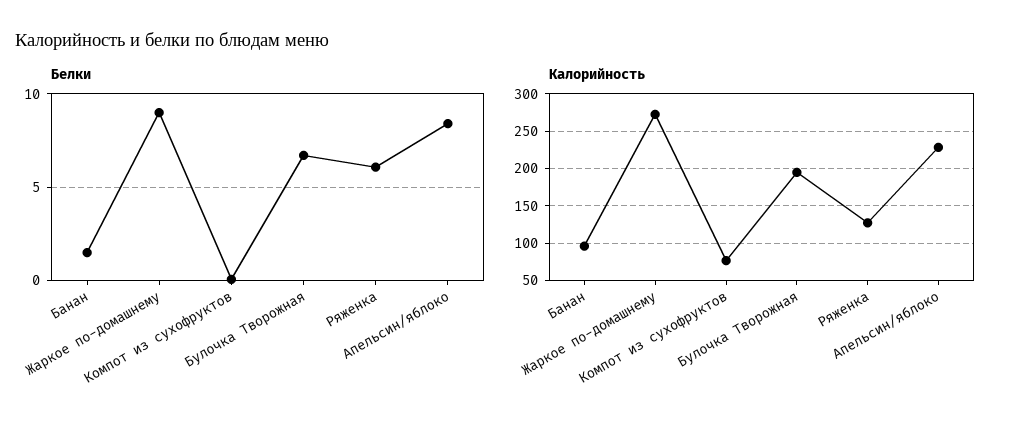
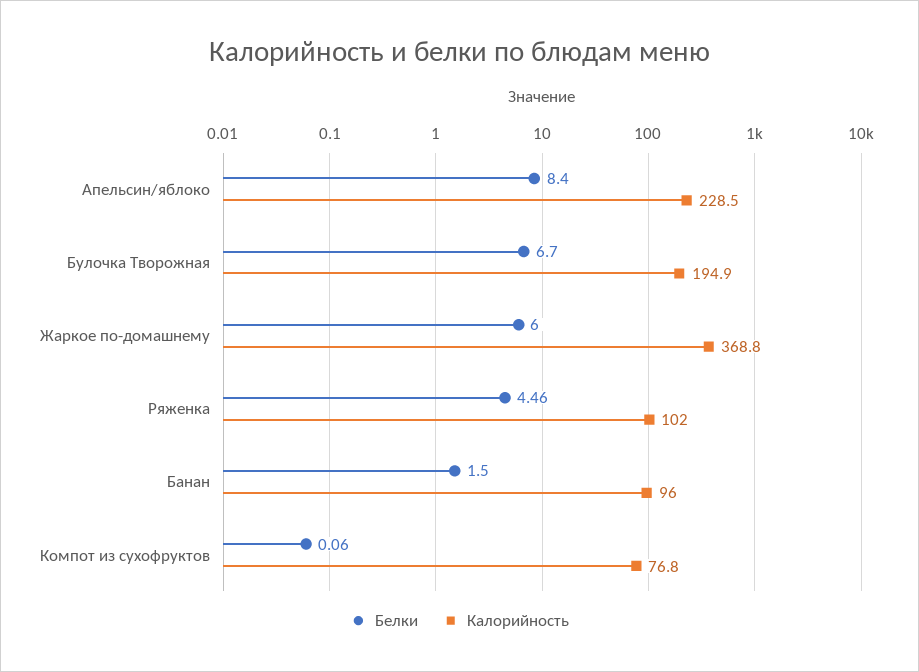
Белки, Жаркое по-домашнему: 9 -> 6
Белки, Ряженка: 6 -> 4.46
Калорийность, Жаркое по-домашнему: 270 -> 368.8
Калорийность, Ряженка: 130 -> 102

